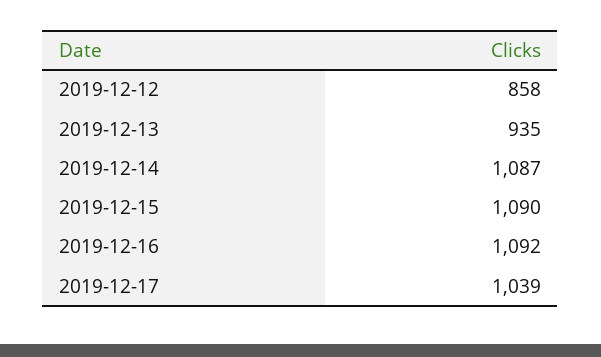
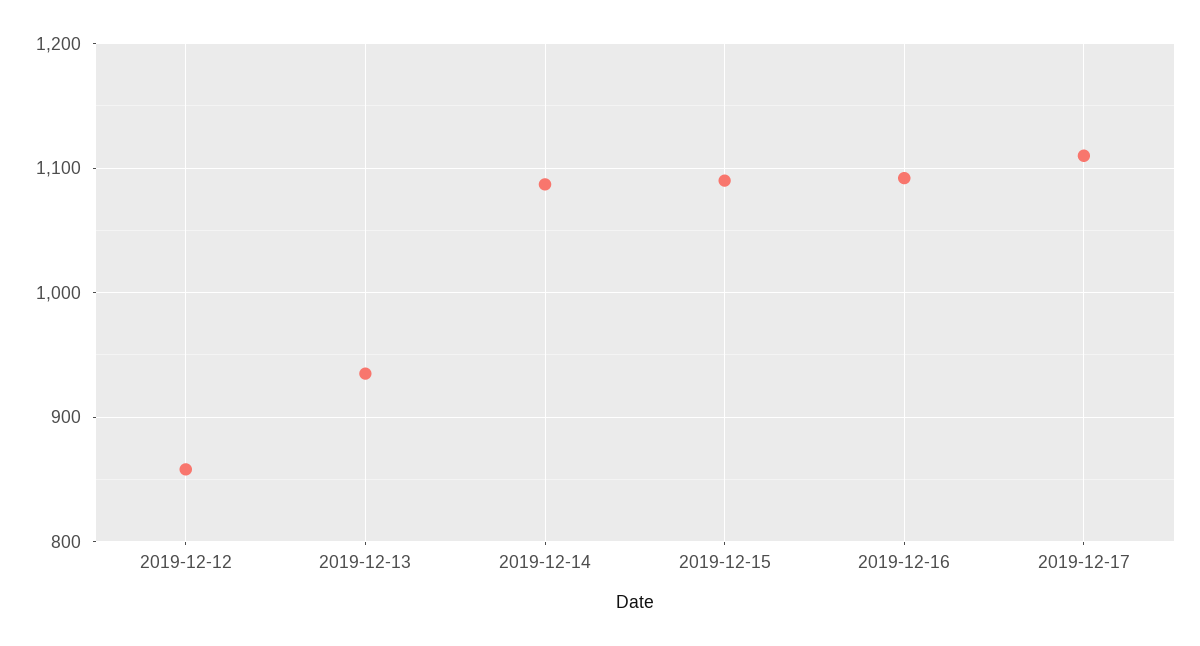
2019-12-17: 1039 -> 1110

